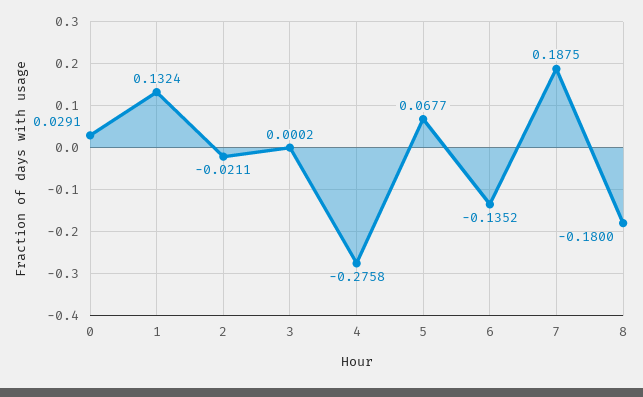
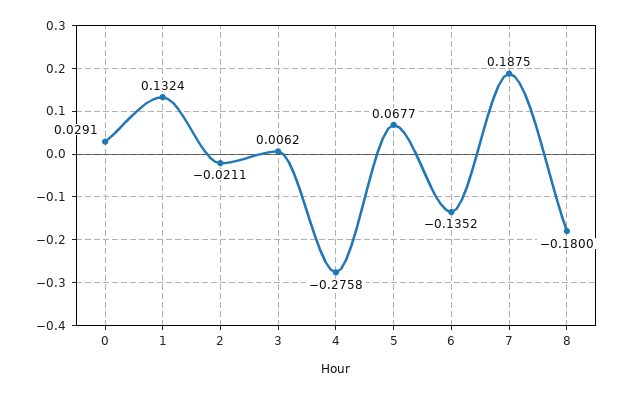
3: 0.0002 -> 0.0062

